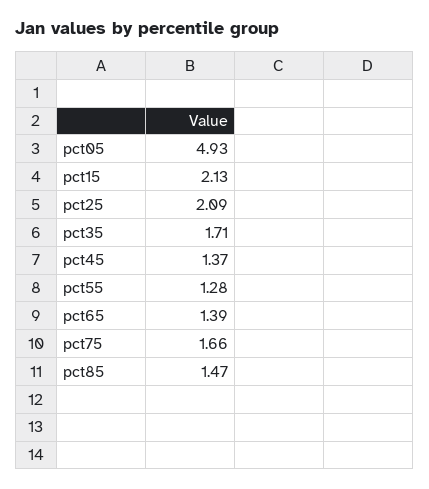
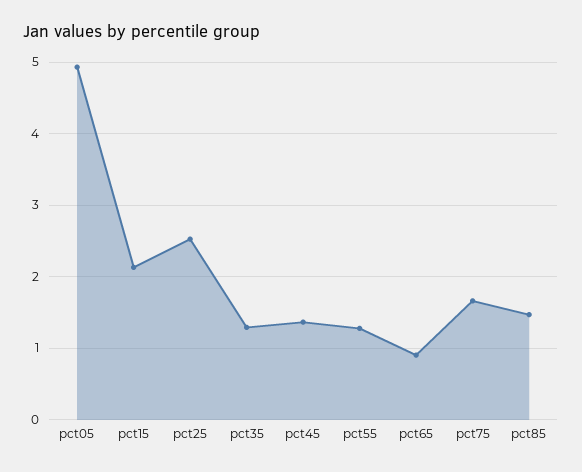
pct25: 2.09 -> 2.5
pct35: 1.71 -> 1.3
pct65: 1.39 -> 0.9

